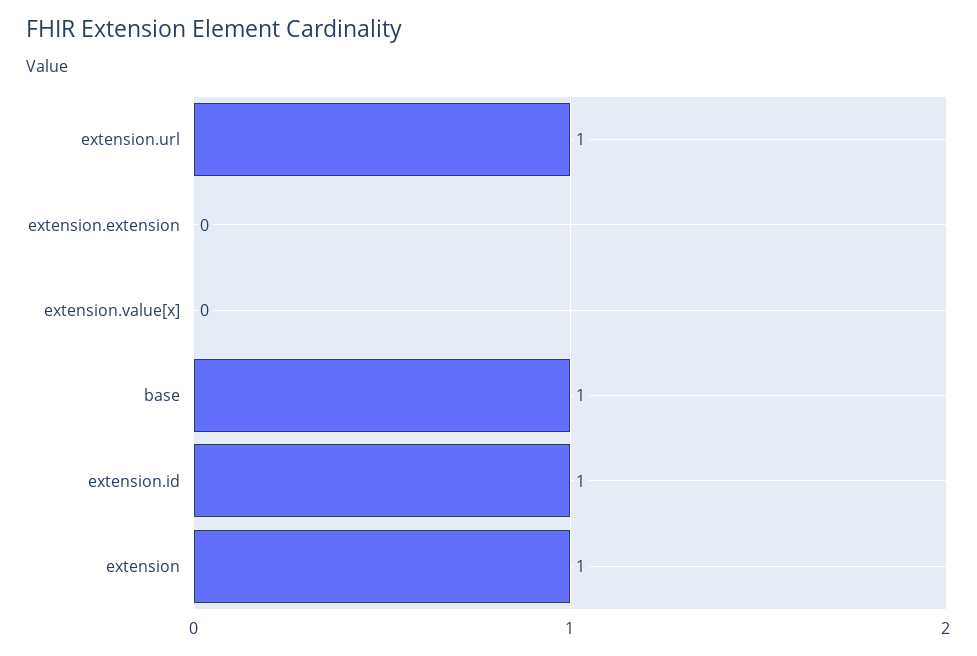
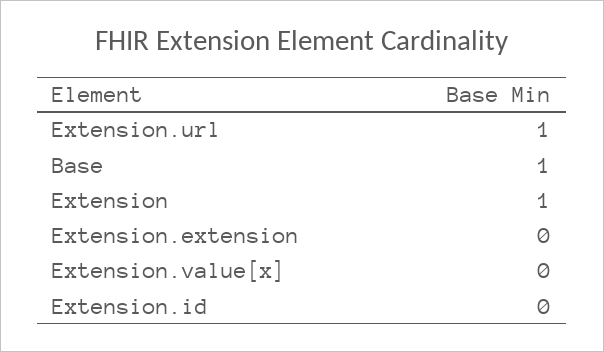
extension.id: 1 -> 0

